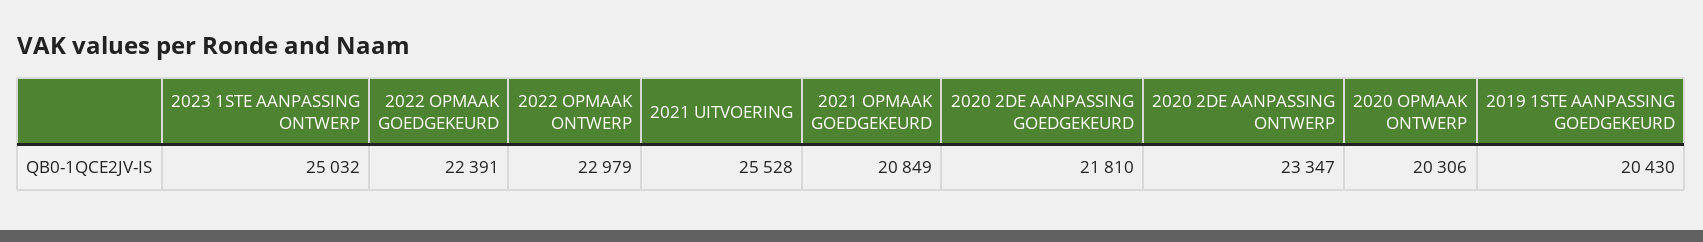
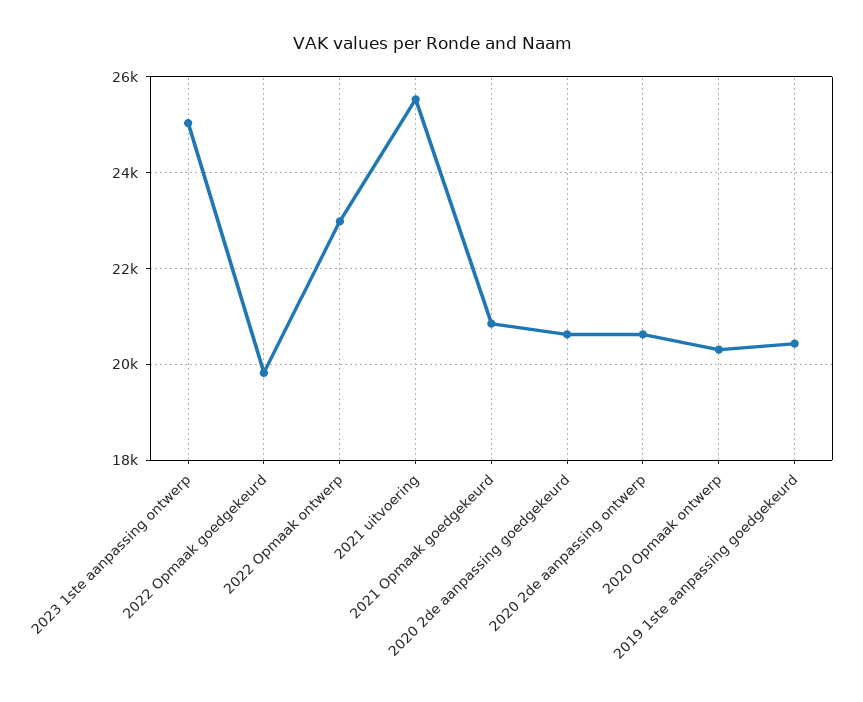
2022 OPMAAK GOEDGEKEURD: 22391 -> 19800
2020 2DE AANPASSING GOEDGEKEURD: 21810 -> 20600
2020 2DE AANPASSING ONTWERP: 23347 -> 20600

